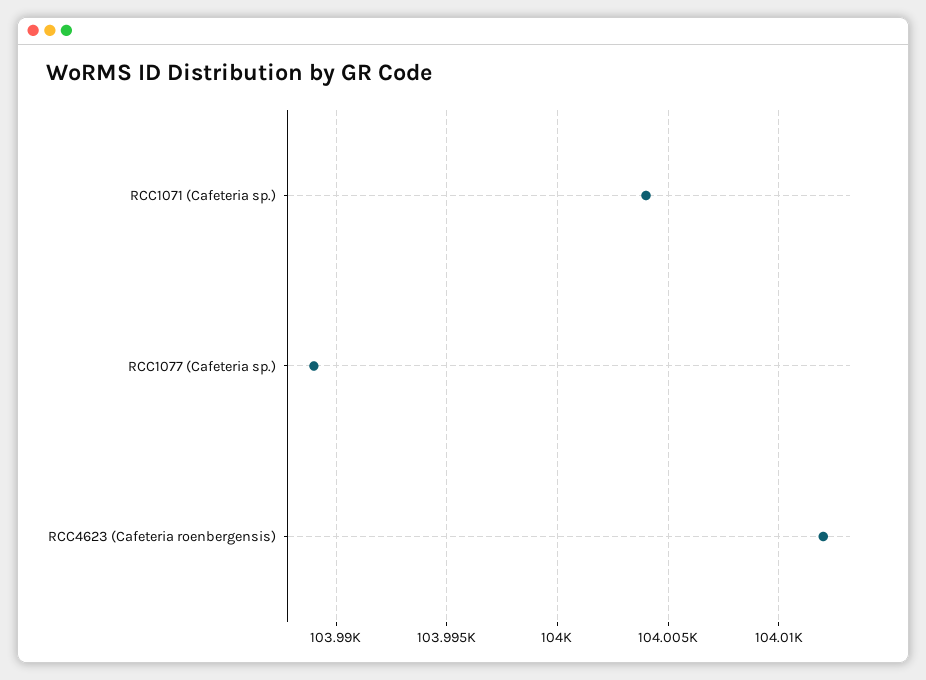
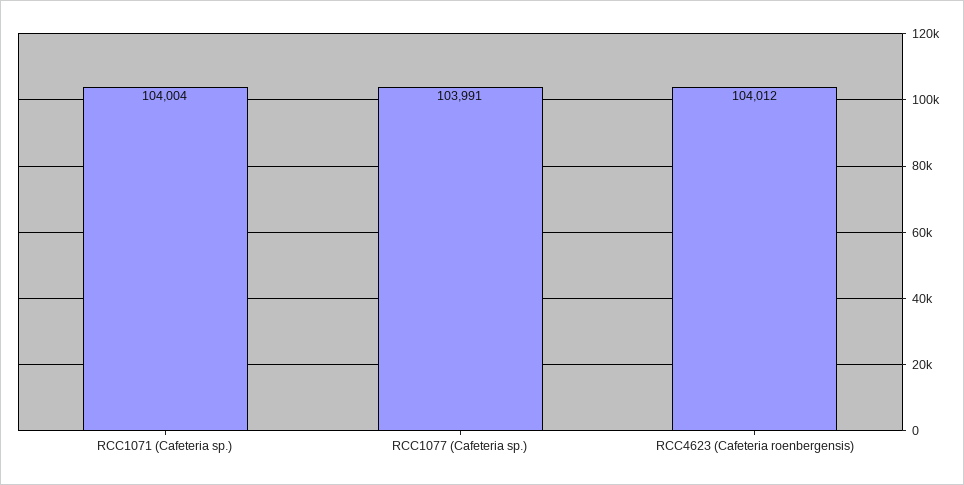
RCC1077 (Cafeteria sp.): 103989 -> 103991

